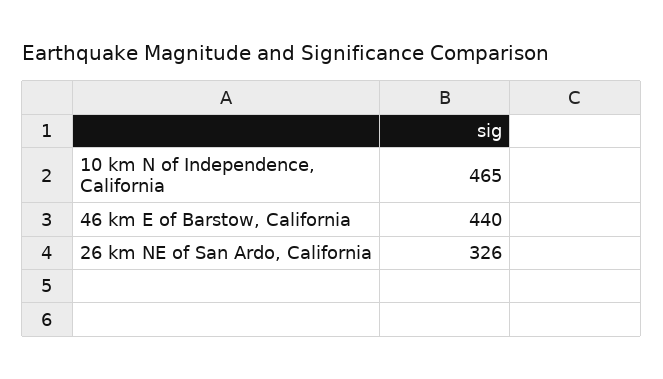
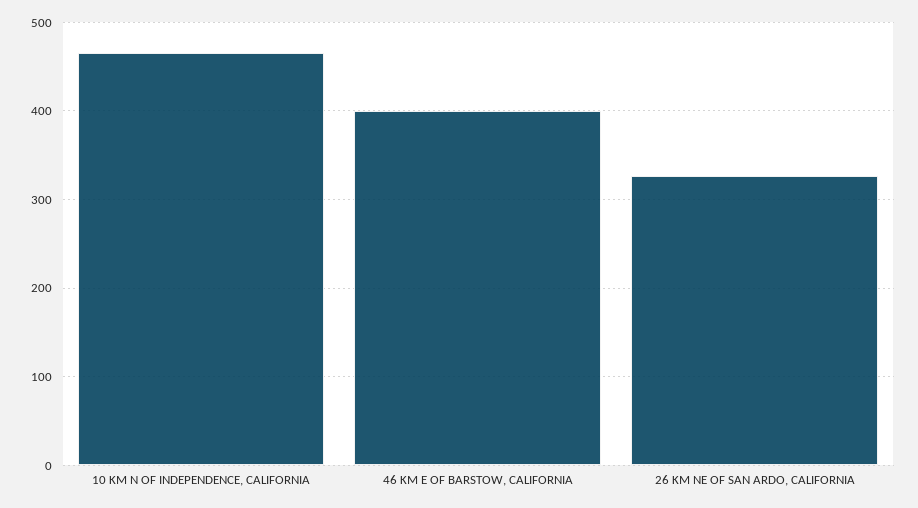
46 km E of Barstow, California: 440 -> 400

